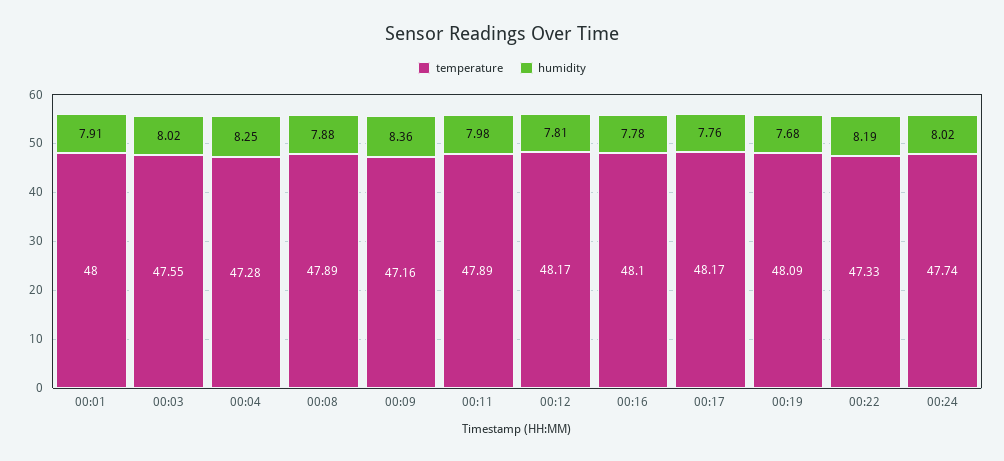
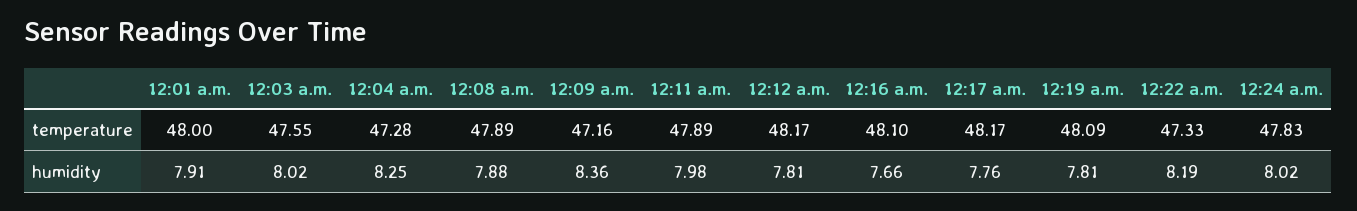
humidity, 00:16: 7.78 -> 7.66
humidity, 00:19: 7.68 -> 7.81
temperature, 00:24: 47.74 -> 47.83

